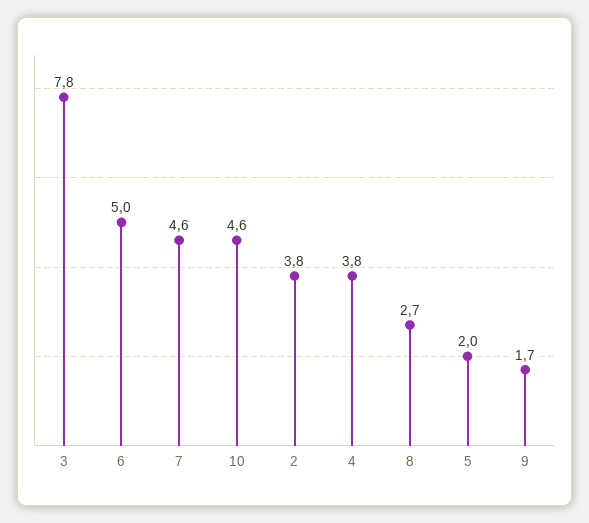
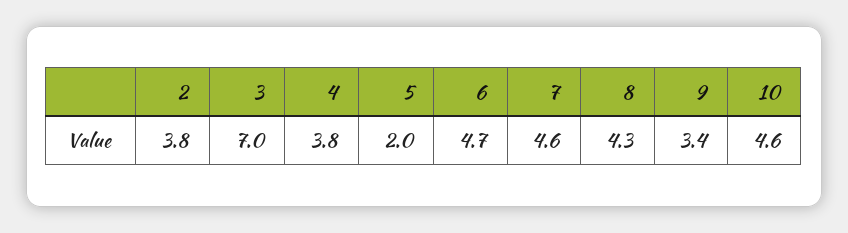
3: 7.8 -> 7
6: 5 -> 4.7
8: 2.7 -> 4.3
9: 1.7 -> 3.4

